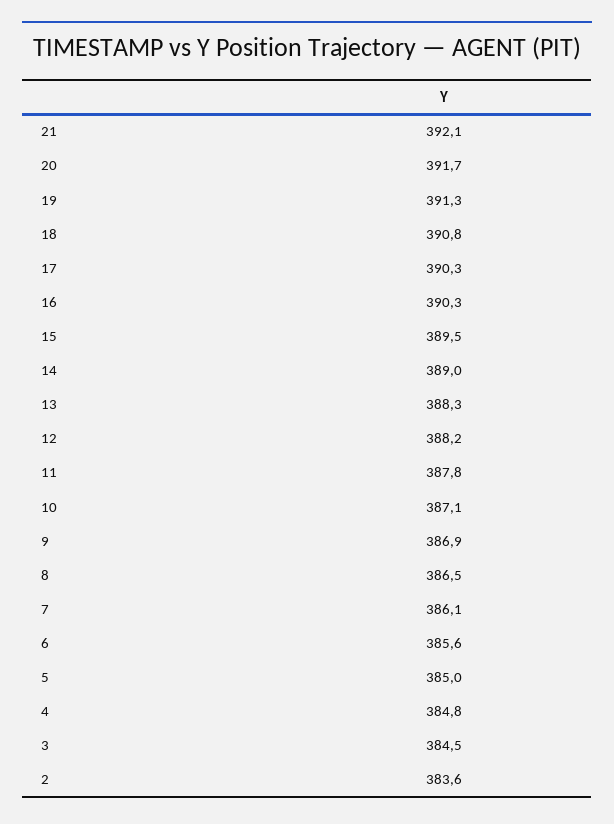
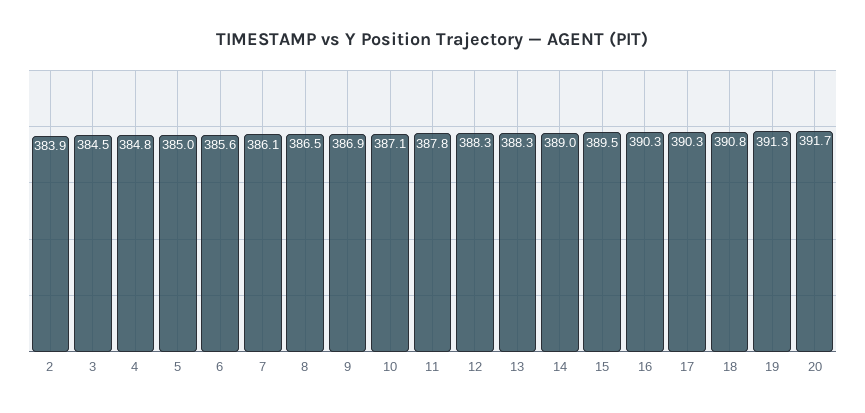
21: 392.1 -> none
12: 388.2 -> 388.3
2: 383.6 -> 383.9

